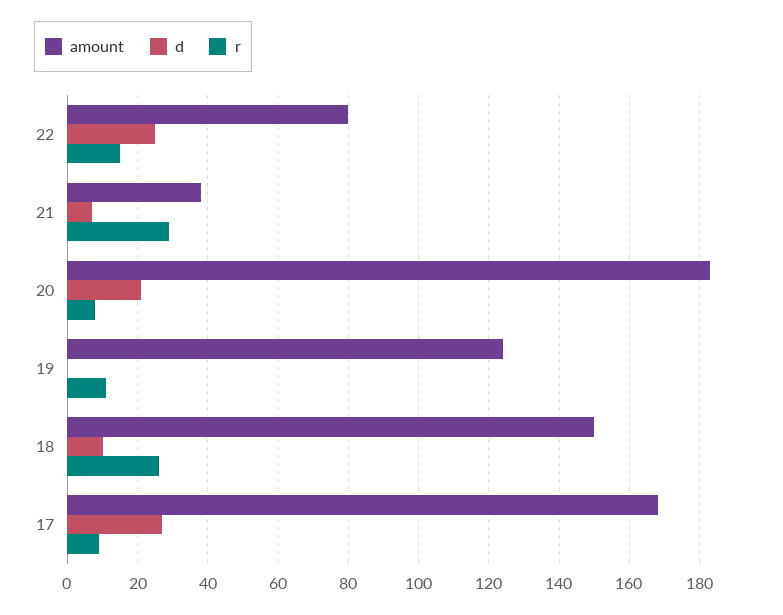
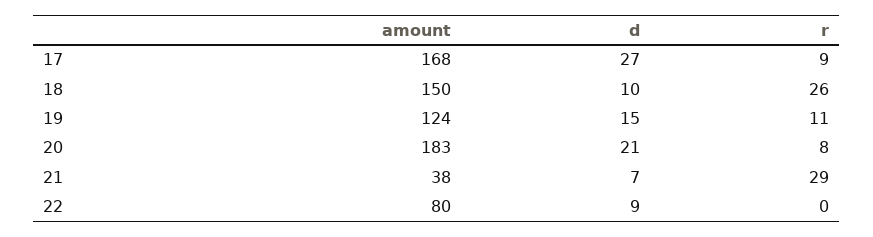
d, 22: 25 -> 9
r, 22: 15 -> 0
d, 19: 0 -> 15

